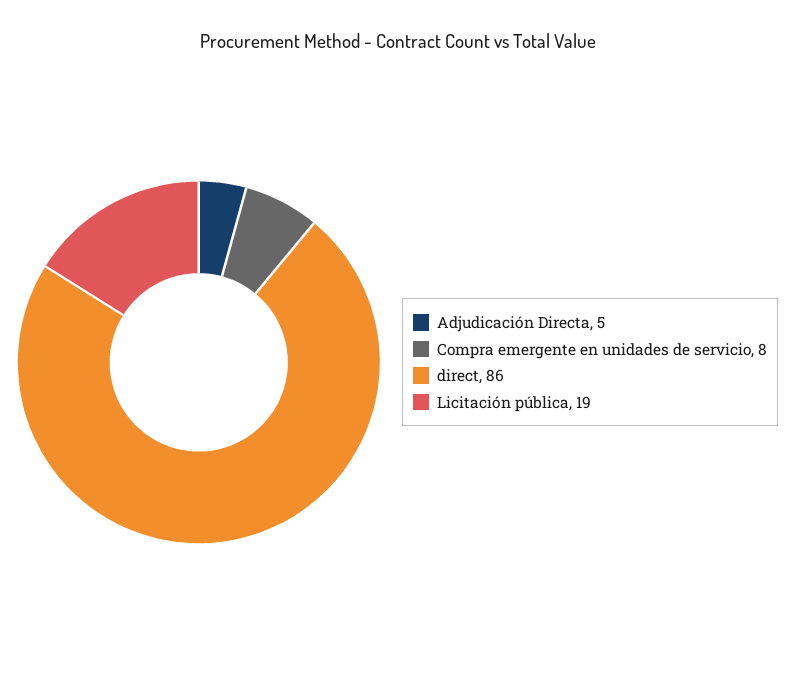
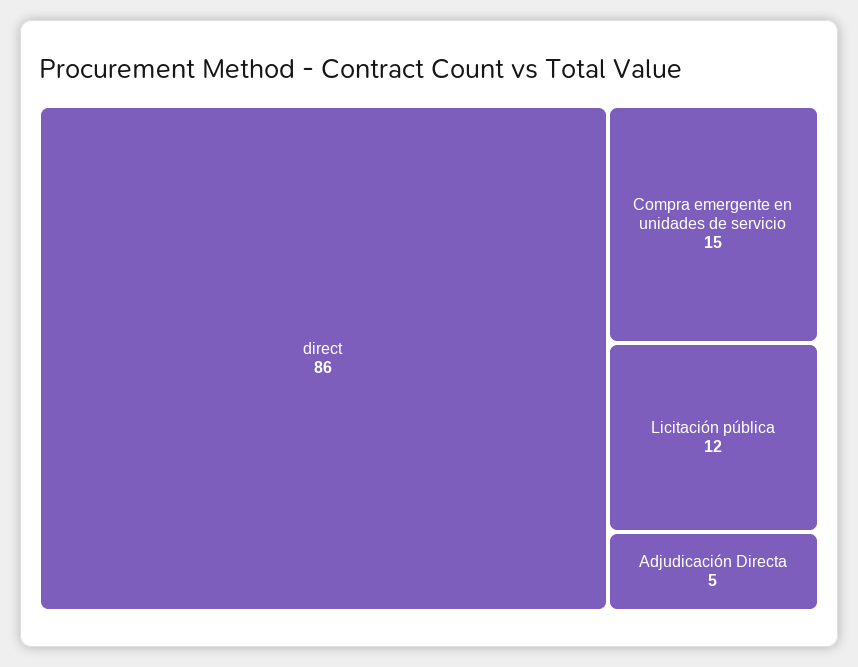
Compra emergente en unidades de servicio: 8 -> 15
Licitación pública: 19 -> 12

